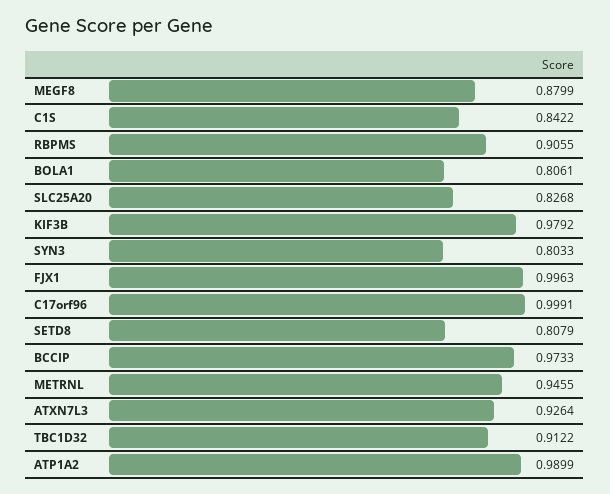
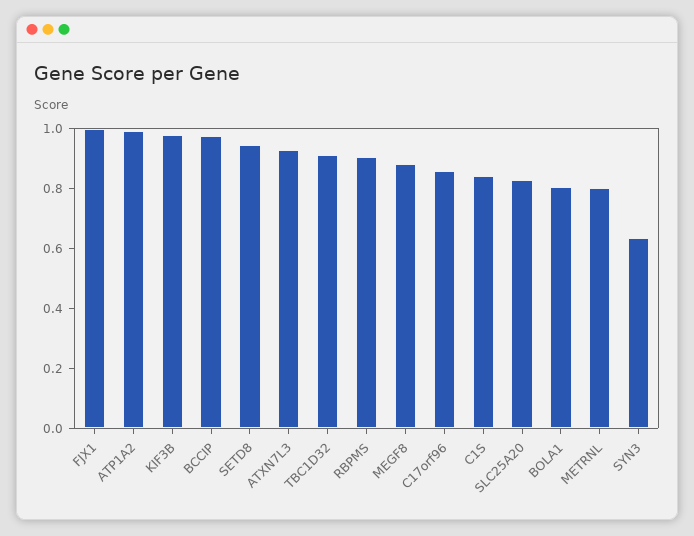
SYN3: 0.8033 -> 0.65
C17orf96: 0.9991 -> 0.85
SETD8: 0.8079 -> 0.95
METRNL: 0.9455 -> 0.8

